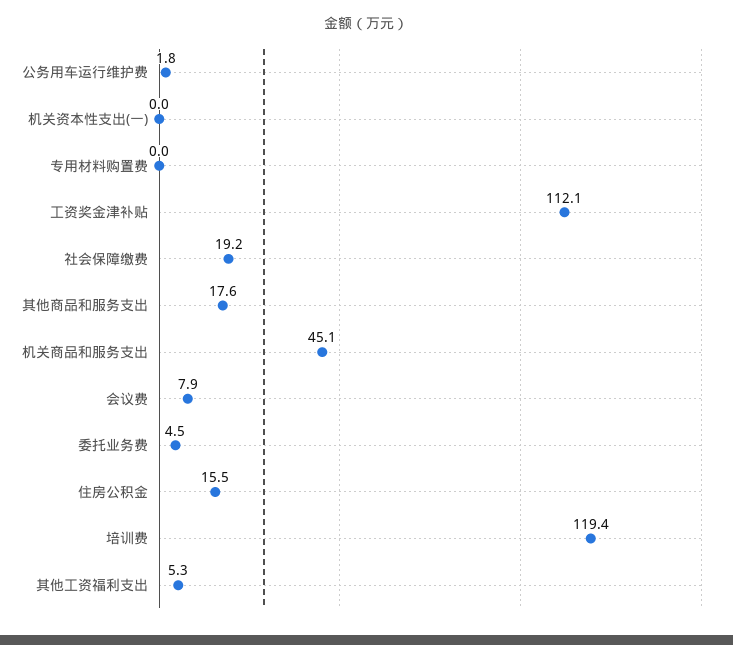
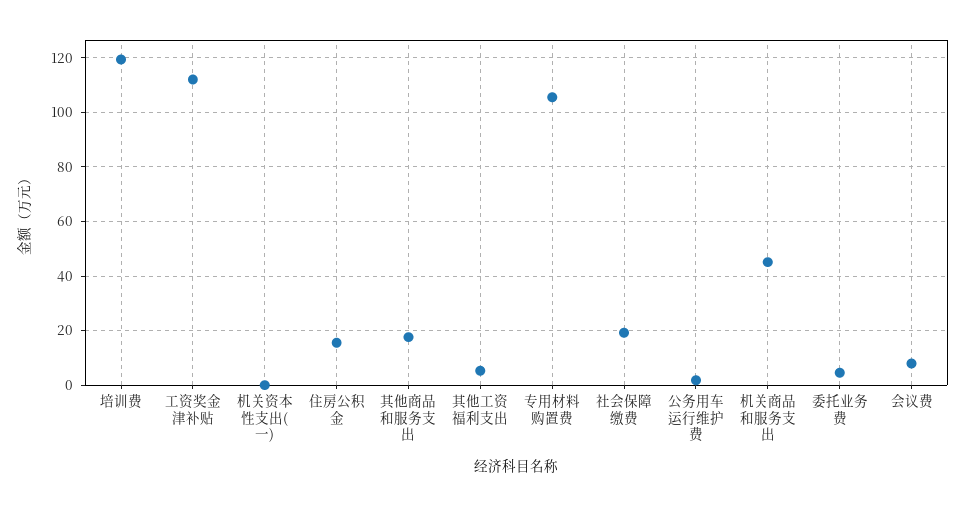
专用材料购置费: 0 -> 105

